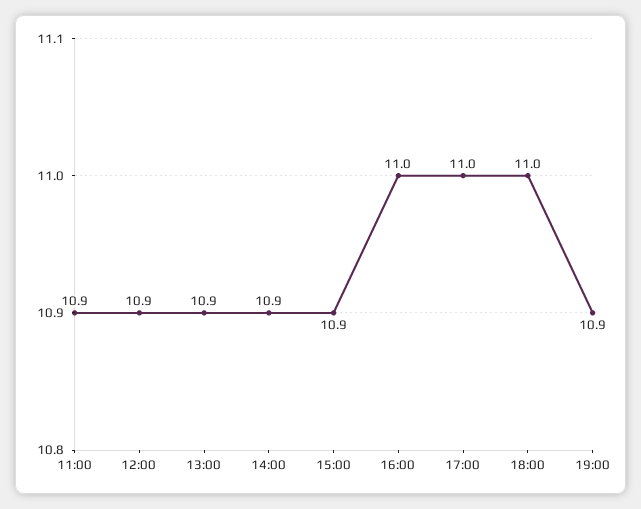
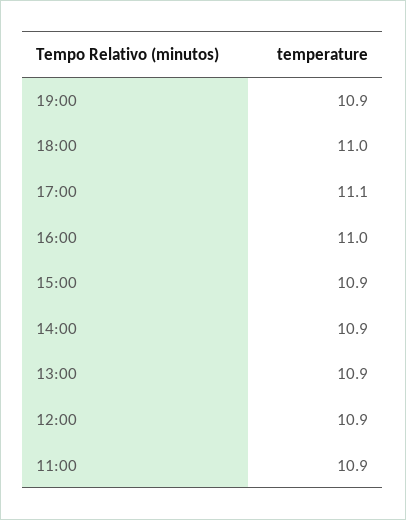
17:00: 11 -> 11.1

